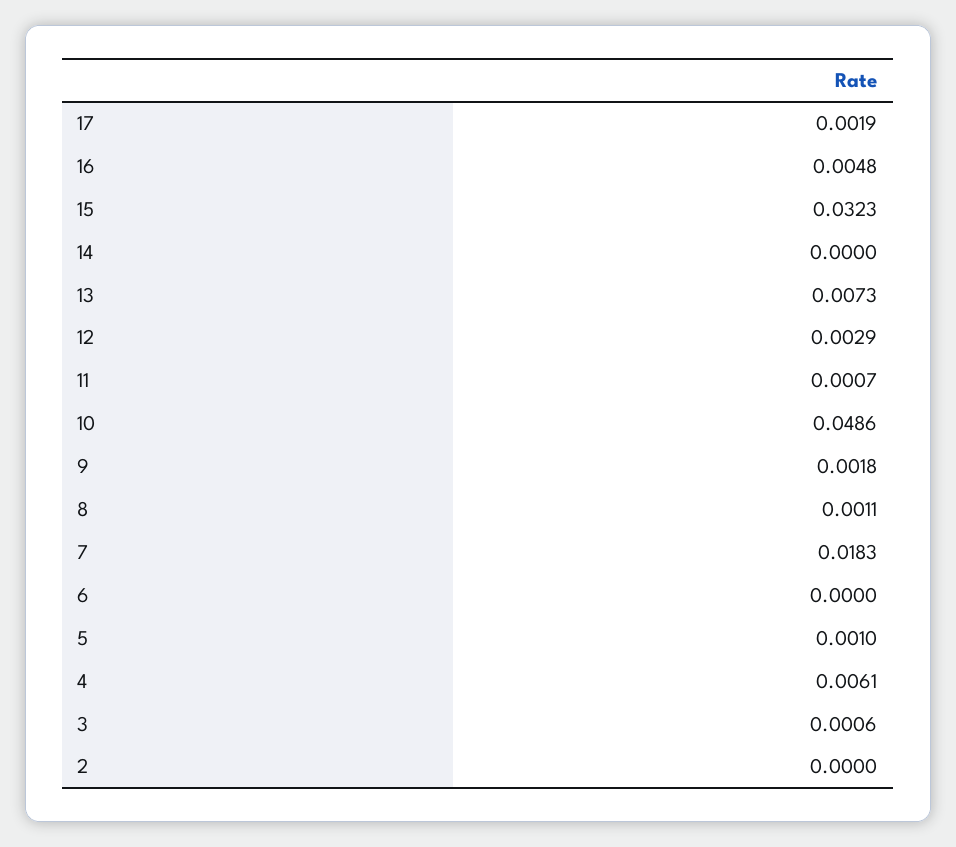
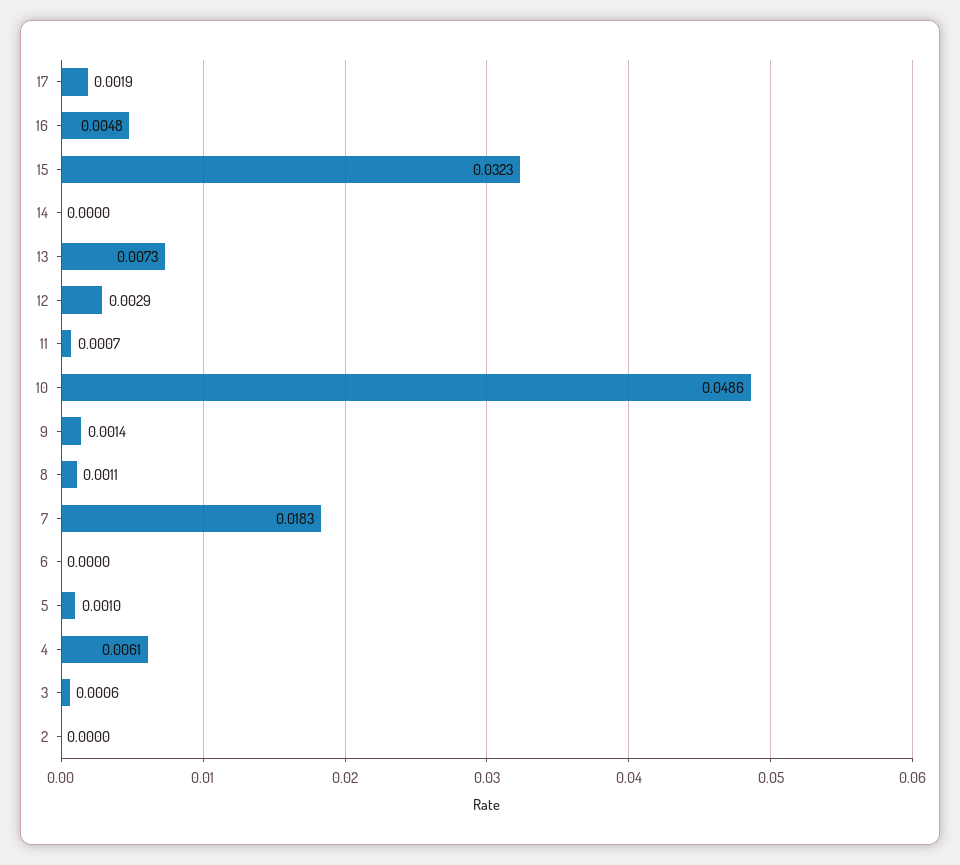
9: 0.0018 -> 0.0014

